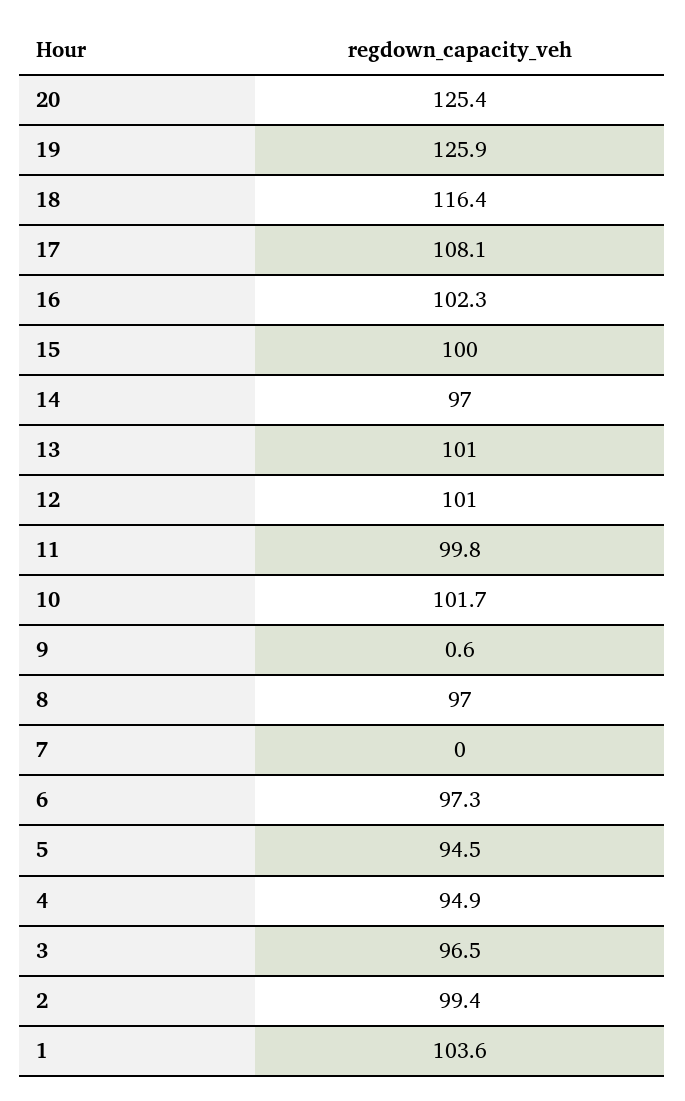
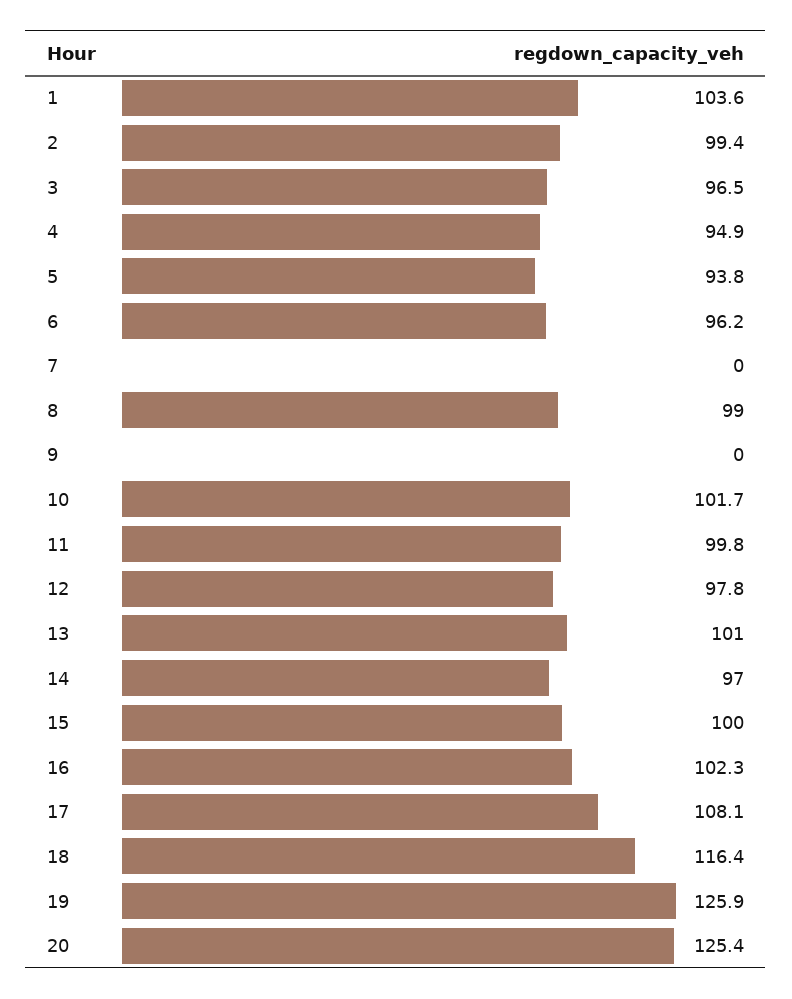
12: 101 -> 97.8
9: 0.6 -> 0
8: 97 -> 99
6: 97.3 -> 96.2
5: 94.5 -> 93.8

